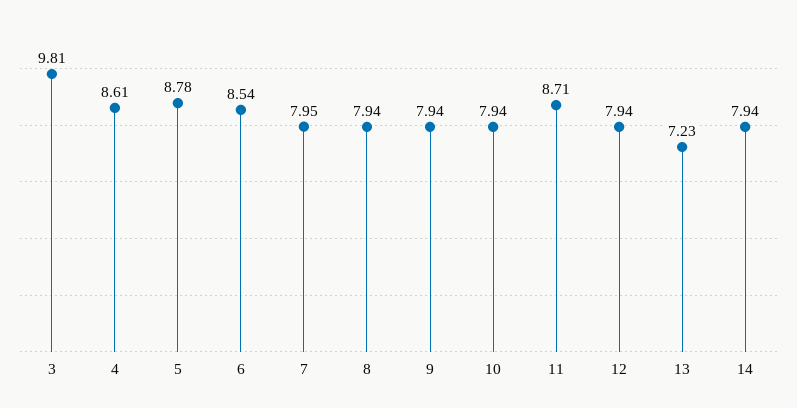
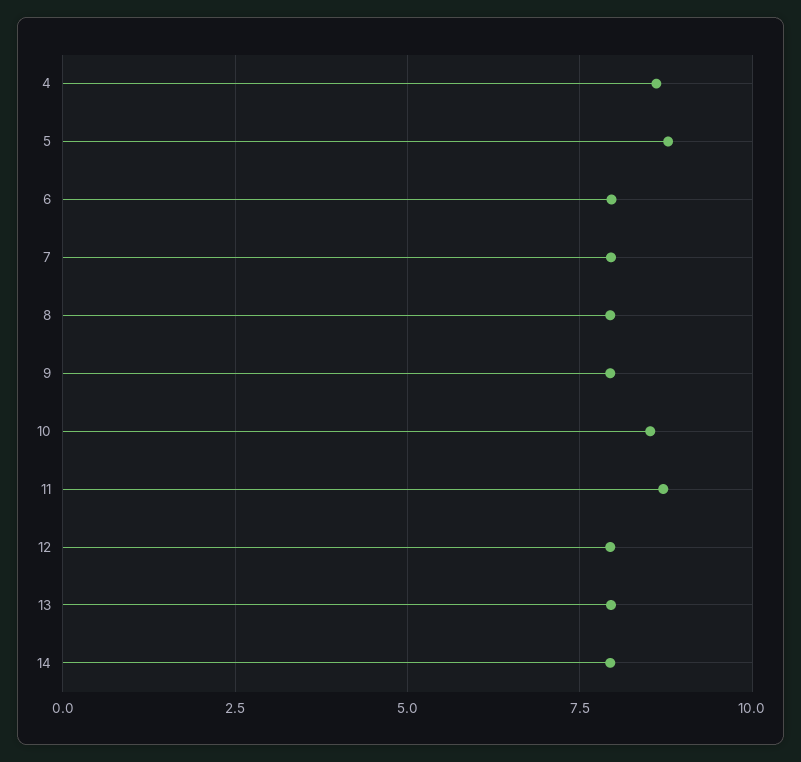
3: 9.81 -> none
6: 8.54 -> 8
10: 7.94 -> 8.5
13: 7.23 -> 8

